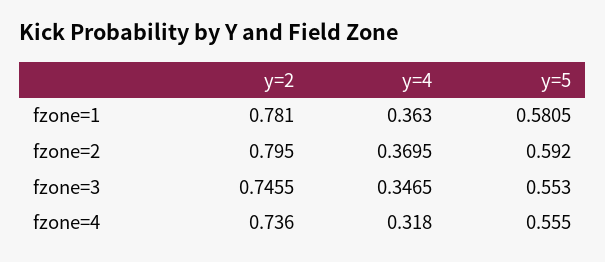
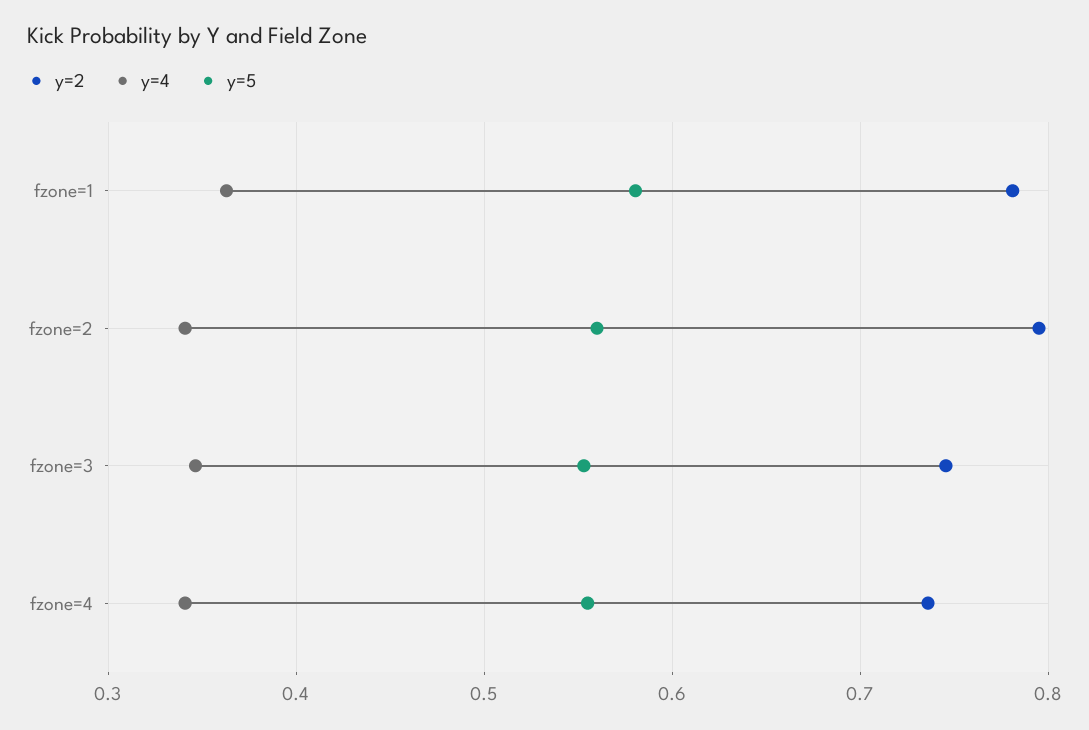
y=4, fzone=2: 0.3695 -> 0.34
y=5, fzone=2: 0.592 -> 0.56
y=4, fzone=4: 0.318 -> 0.34

